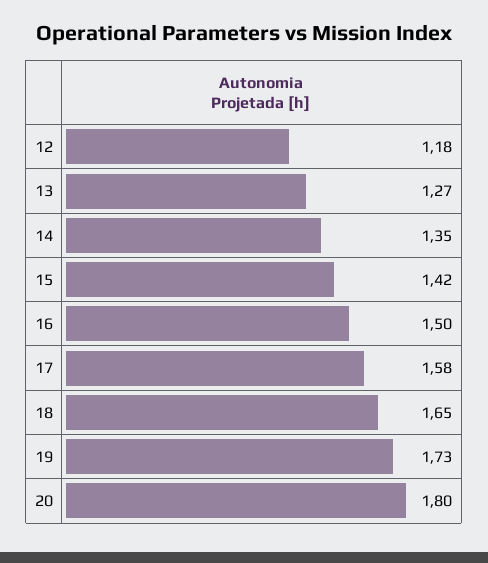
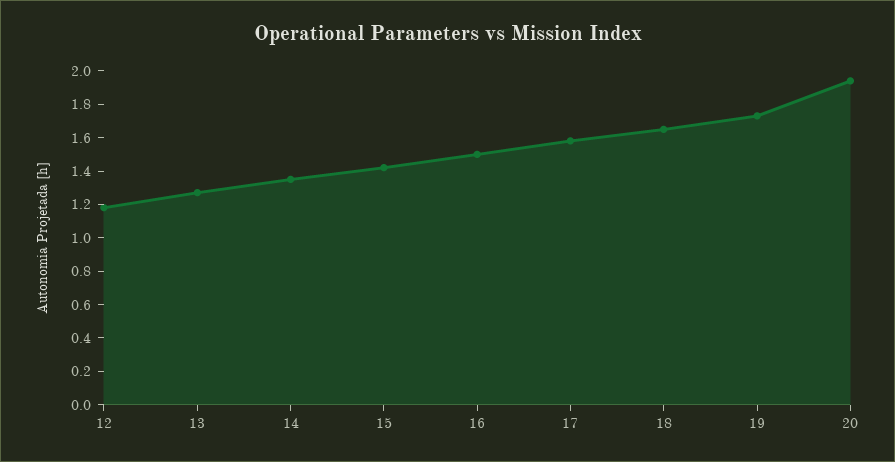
20: 1.8 -> 1.95

